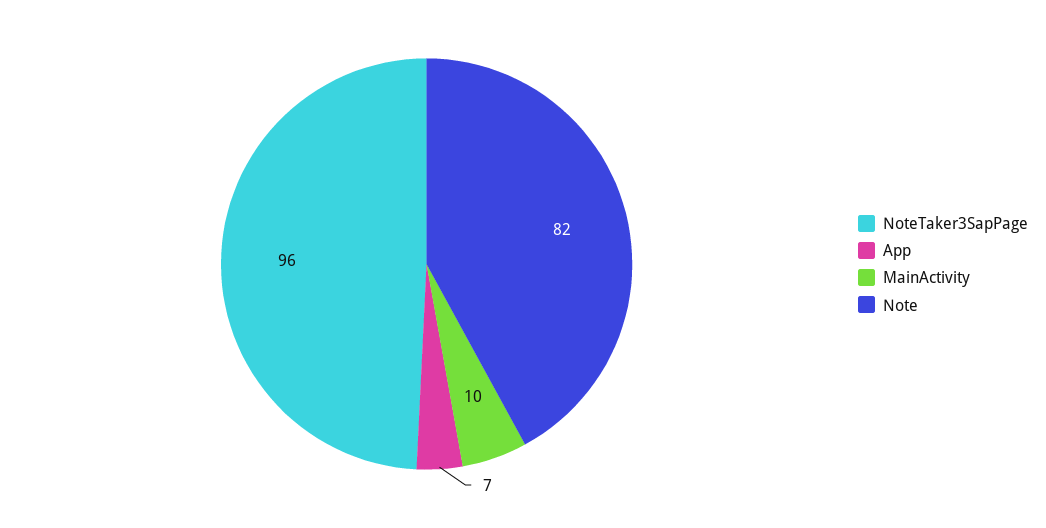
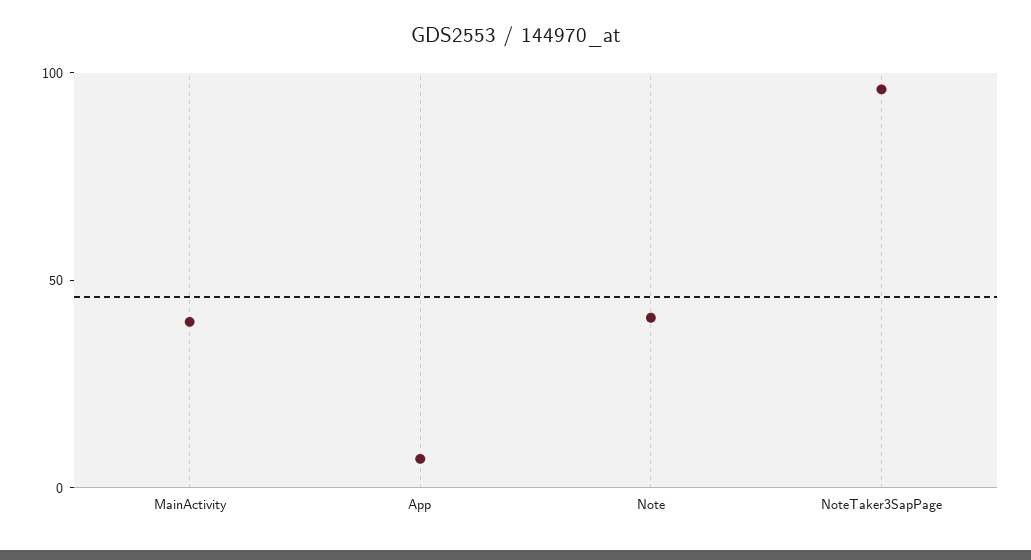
MainActivity: 10 -> 40
Note: 82 -> 40

